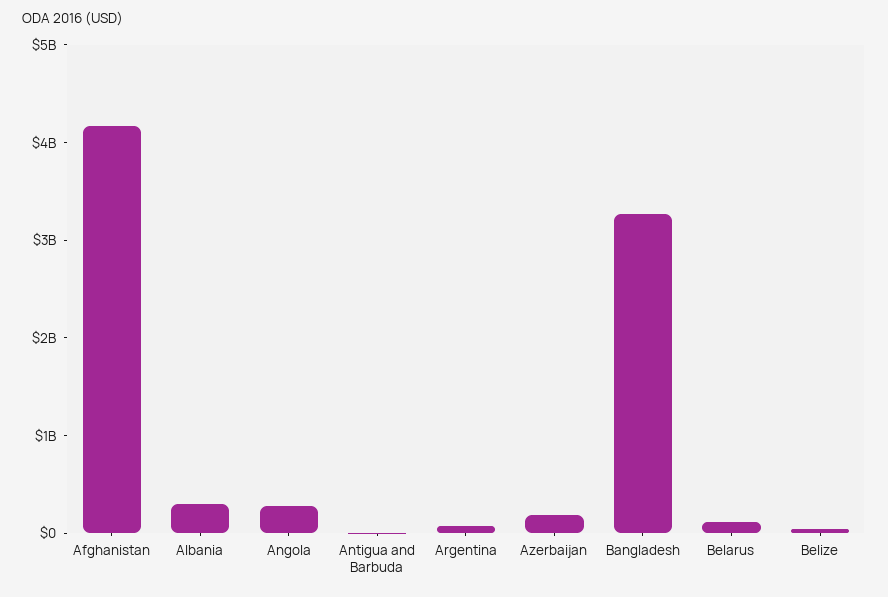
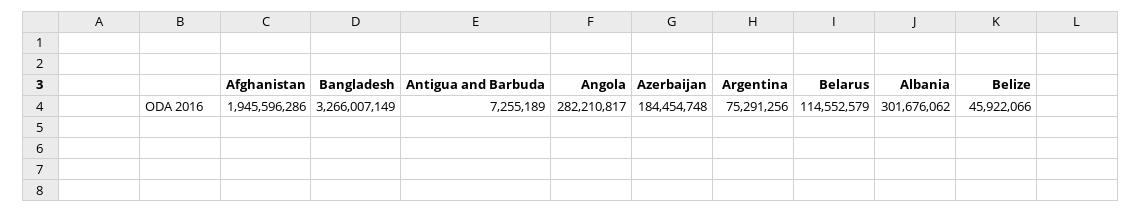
Afghanistan: 4200000000 -> 1945596286

